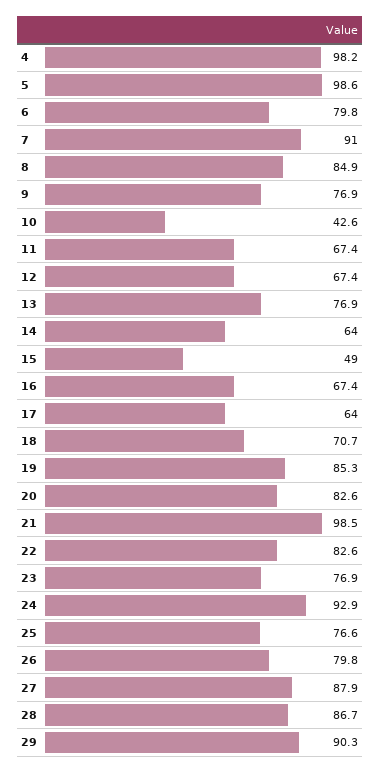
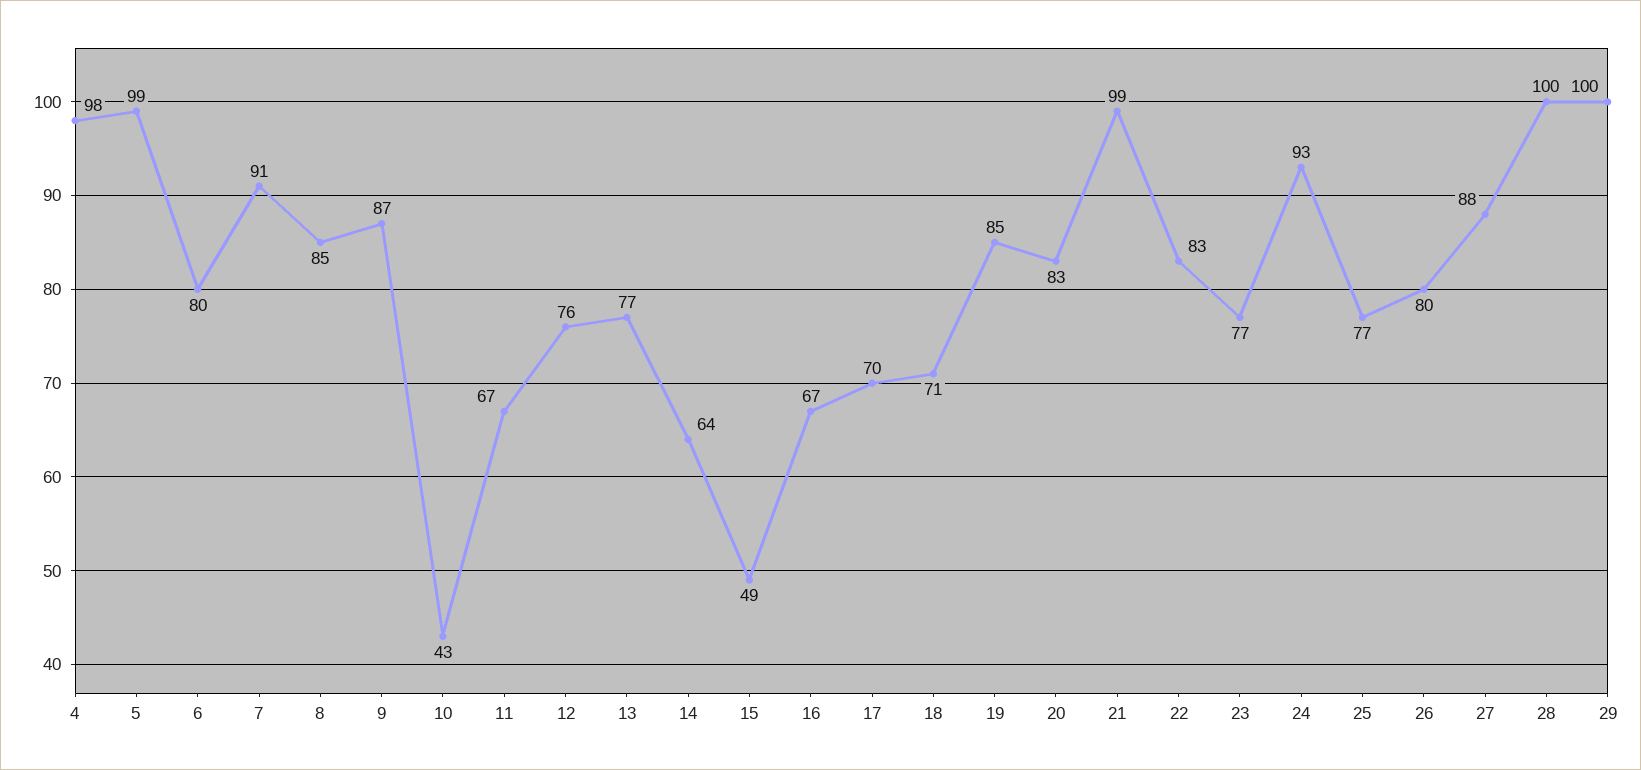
9: 76.9 -> 87
12: 67.4 -> 76
17: 64 -> 70
28: 86.7 -> 100
29: 90.3 -> 100

